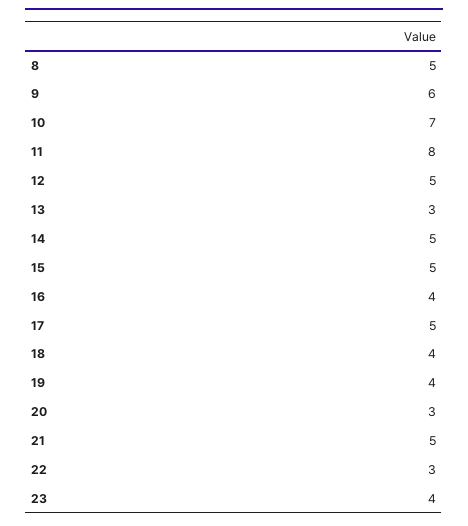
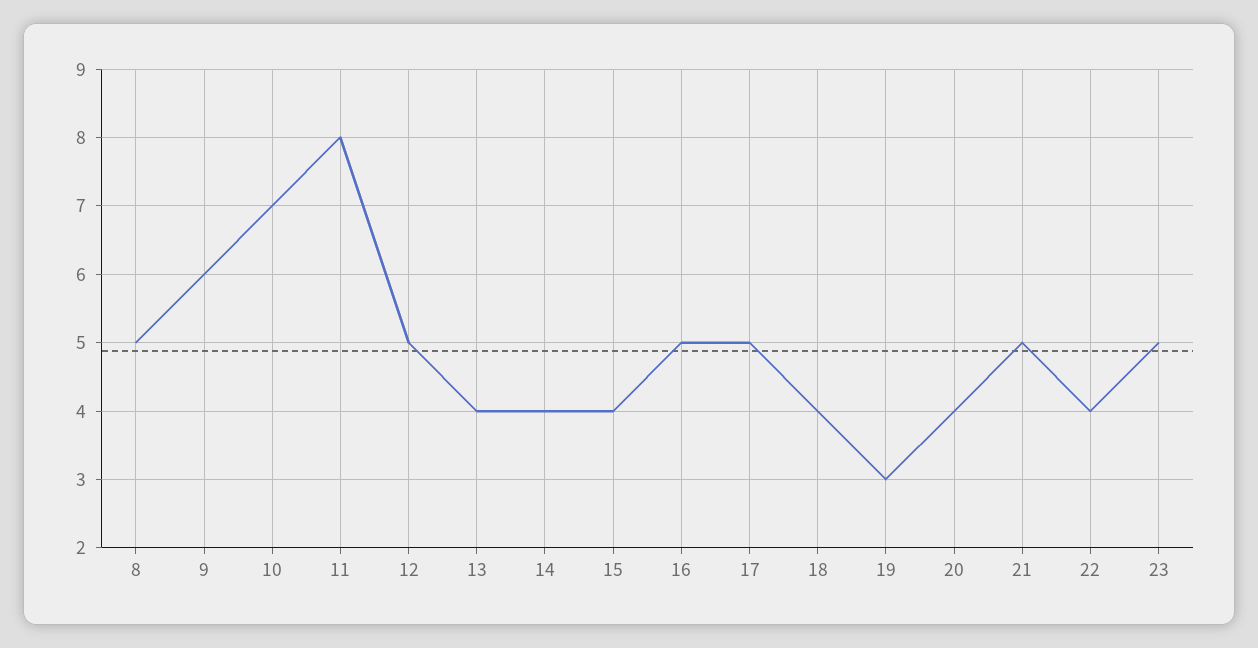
13: 3 -> 4
14: 5 -> 4
15: 5 -> 4
16: 4 -> 5
19: 4 -> 3
20: 3 -> 4
22: 3 -> 4
23: 4 -> 5

